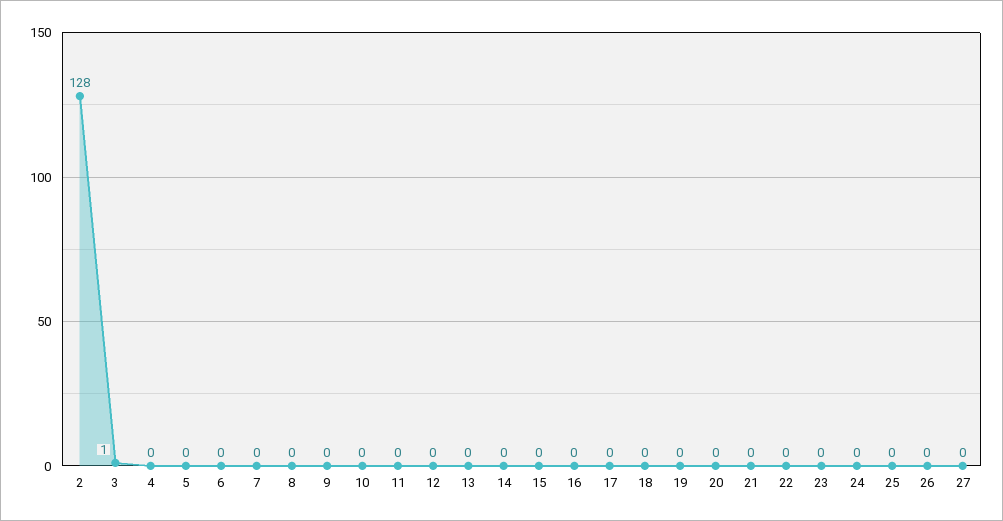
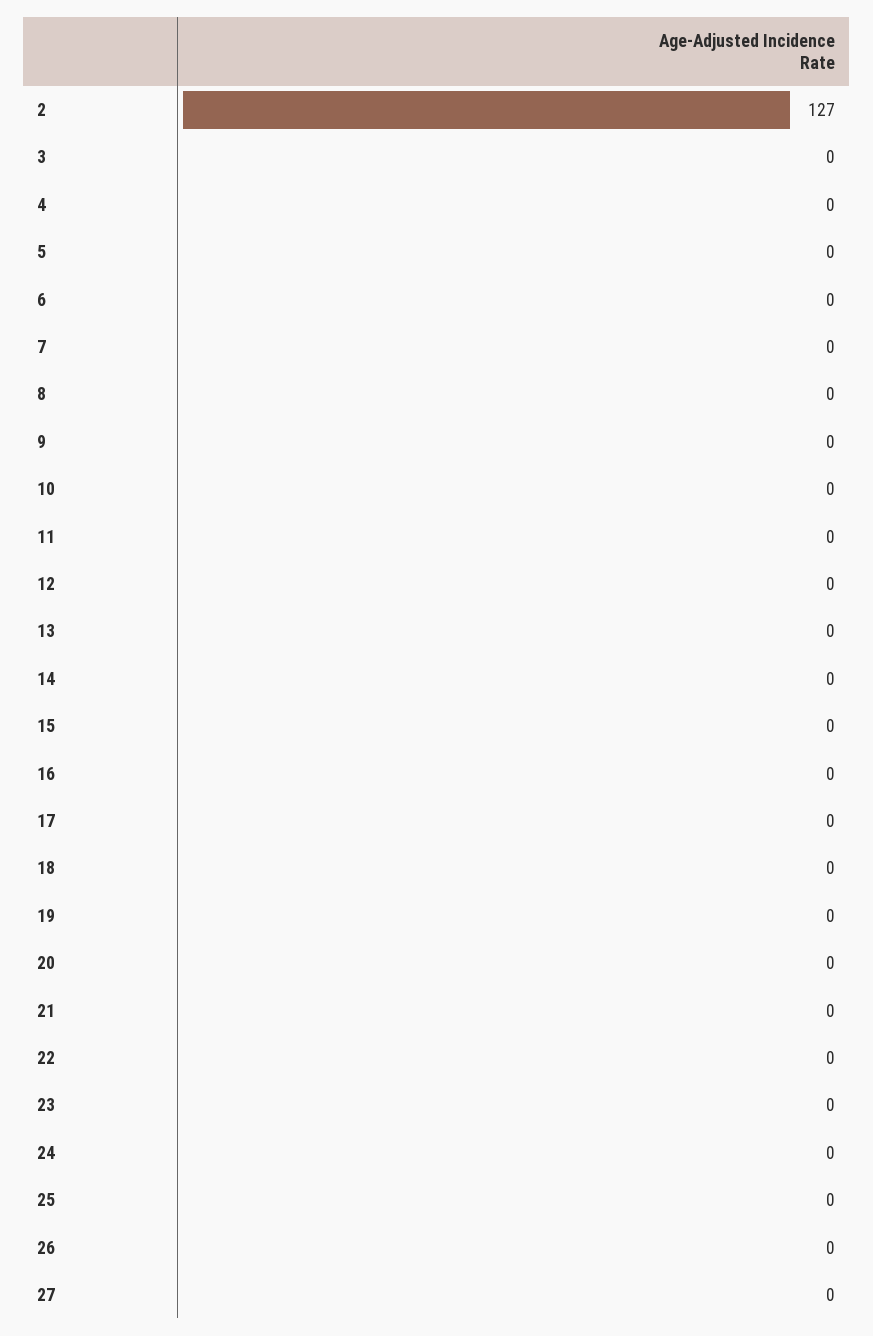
2: 128 -> 127
3: 1 -> 0

